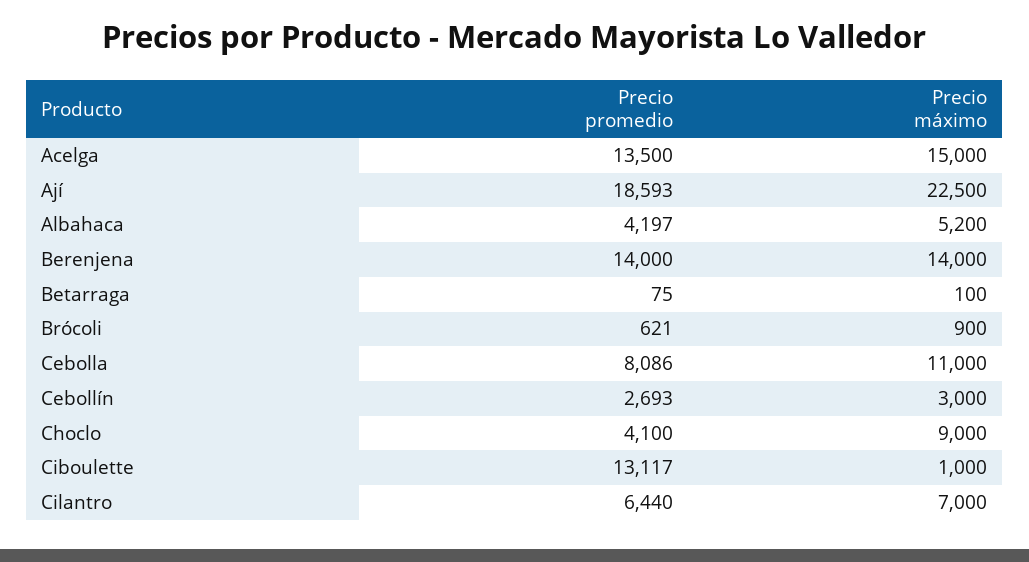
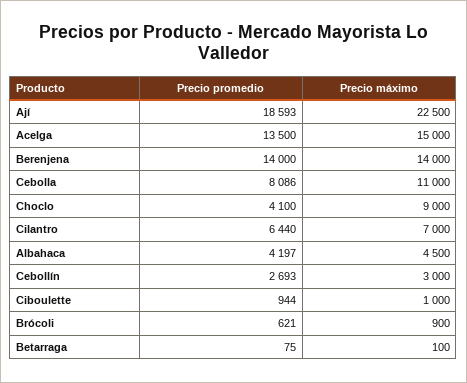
Precio máximo, Albahaca: 5200 -> 4500
Precio promedio, Ciboulette: 13117 -> 944

